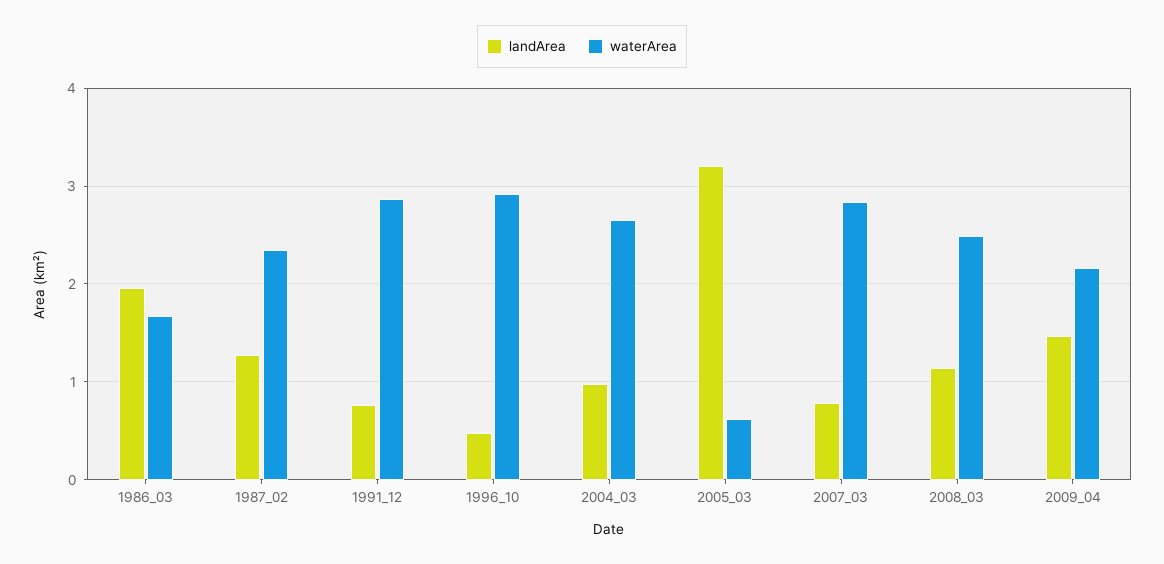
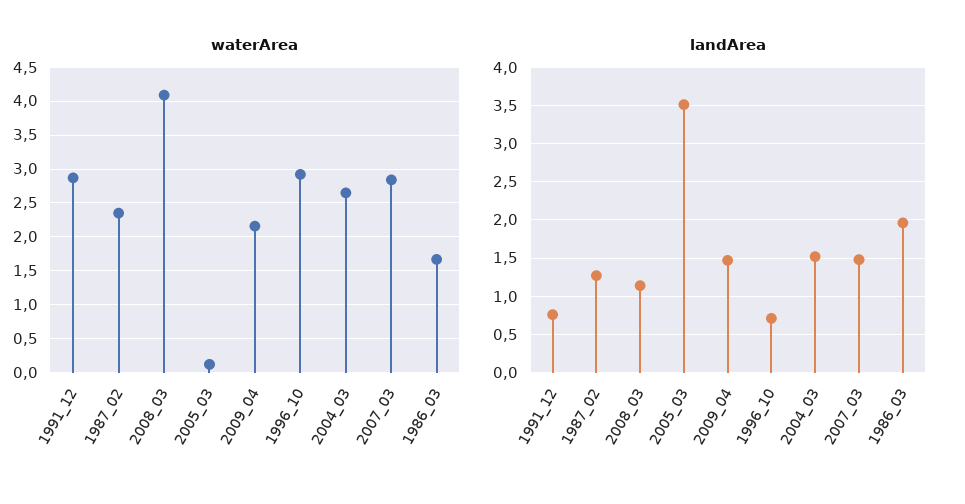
landArea, 1996_10: 0.5 -> 0.7
landArea, 2004_03: 1 -> 1.5
landArea, 2005_03: 3.2 -> 3.5
waterArea, 2005_03: 0.6 -> 0.1
landArea, 2007_03: 0.8 -> 1.5
waterArea, 2008_03: 2.5 -> 4.1

